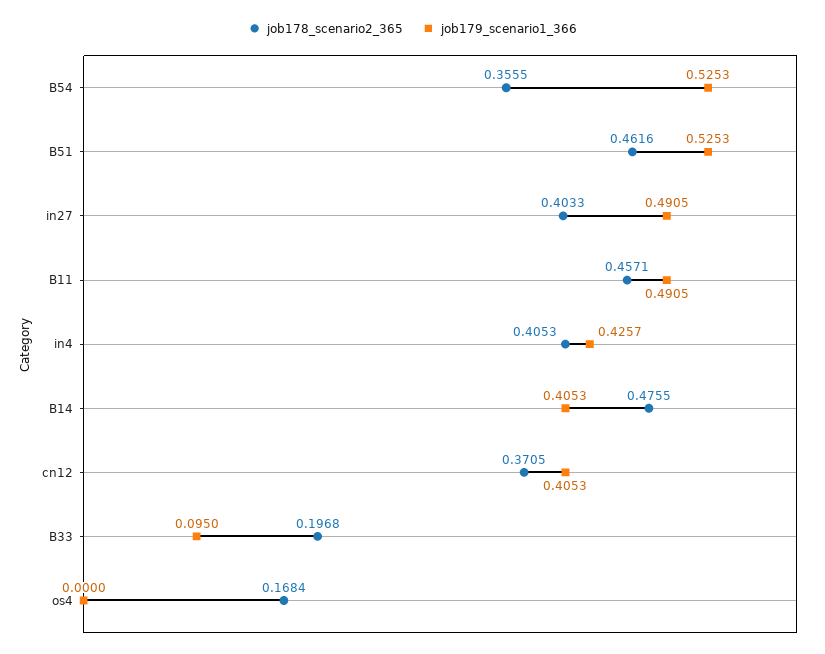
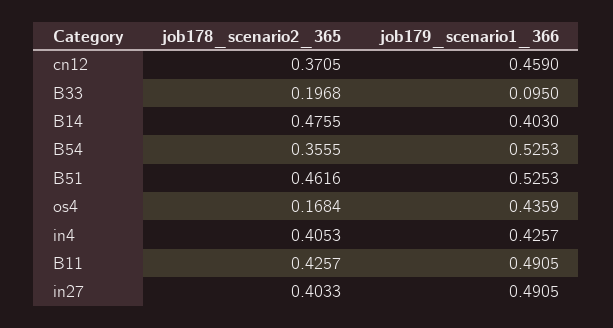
job178_scenario2_365, B11: 0.4571 -> 0.4257
job179_scenario1_366, B14: 0.4053 -> 0.403
job179_scenario1_366, cn12: 0.4053 -> 0.459
job179_scenario1_366, os4: 0 -> 0.4359

